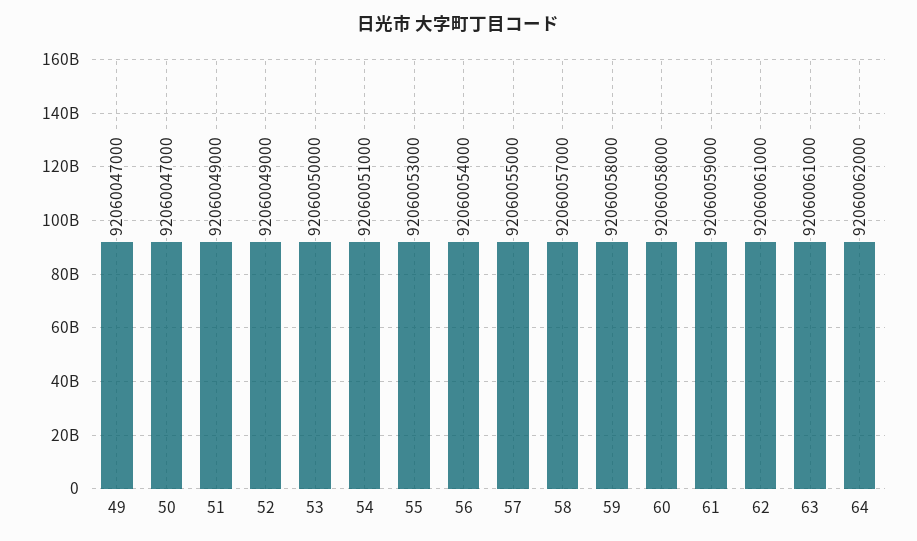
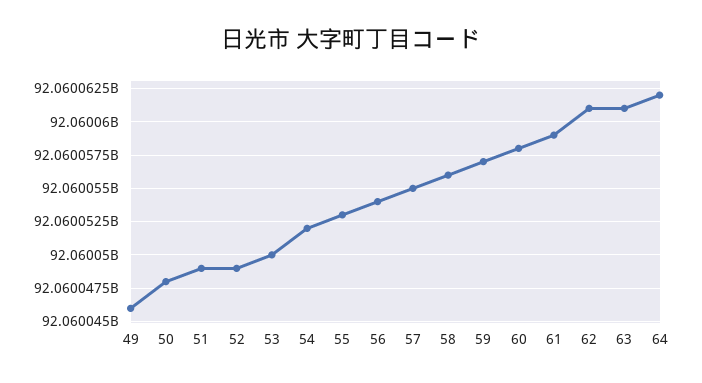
49: 92060047000 -> 92060046000
50: 92060047000 -> 92060048000
54: 92060051000 -> 92060052000
58: 92060057000 -> 92060056000
59: 92060058000 -> 92060057000

